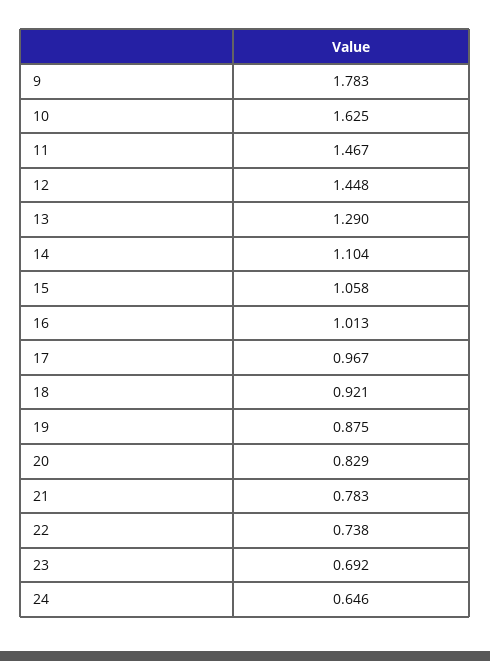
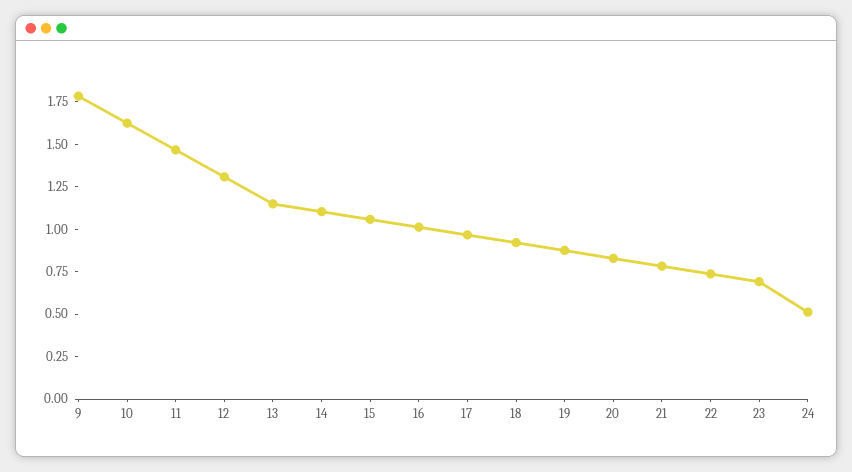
12: 1.448 -> 1.3
13: 1.29 -> 1.15
24: 0.646 -> 0.5

